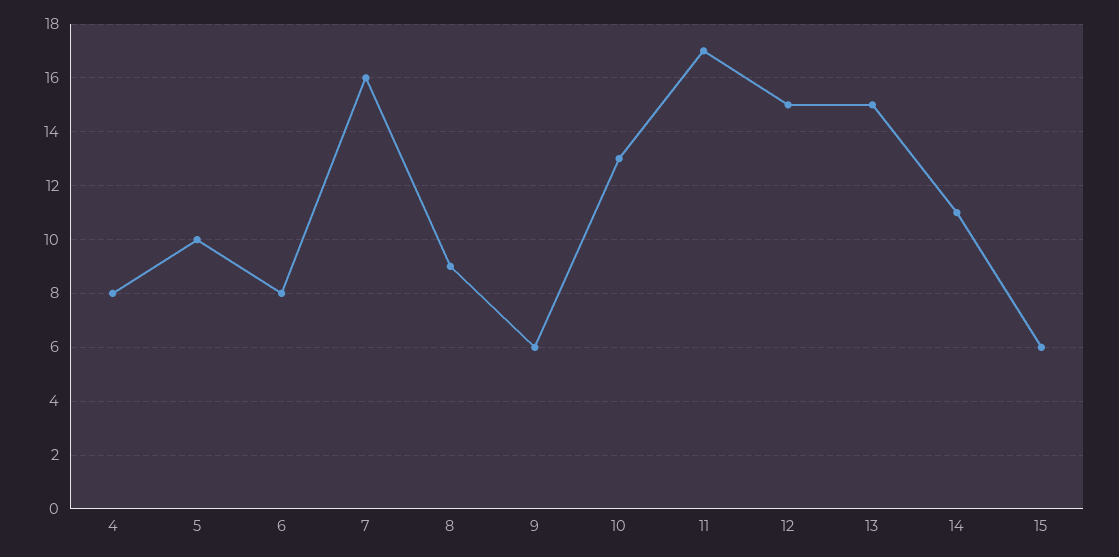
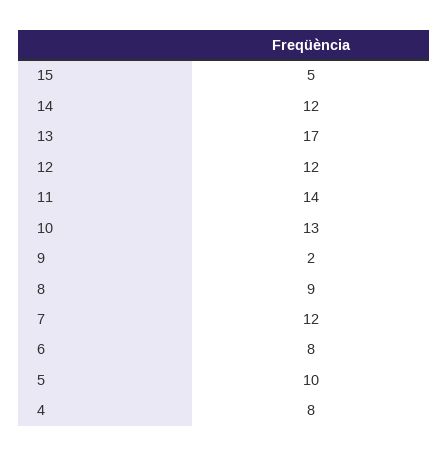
7: 16 -> 12
9: 6 -> 2
11: 17 -> 14
12: 15 -> 12
13: 15 -> 17
14: 11 -> 12
15: 6 -> 5

